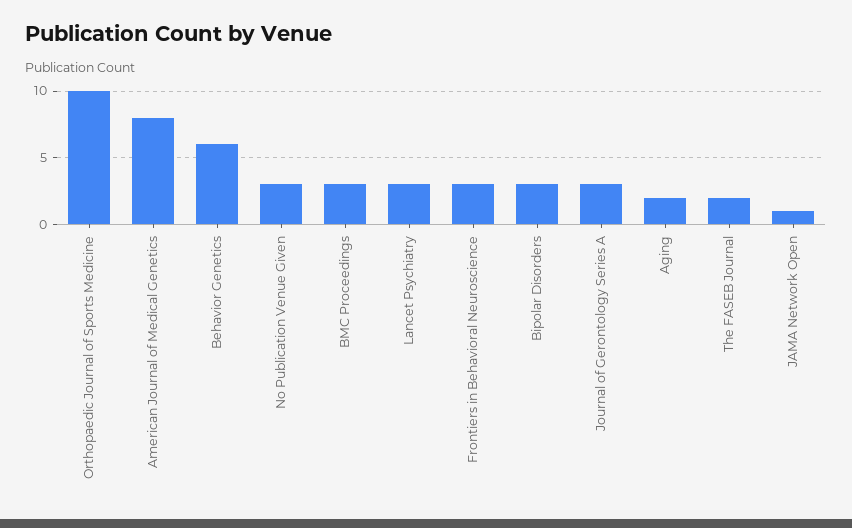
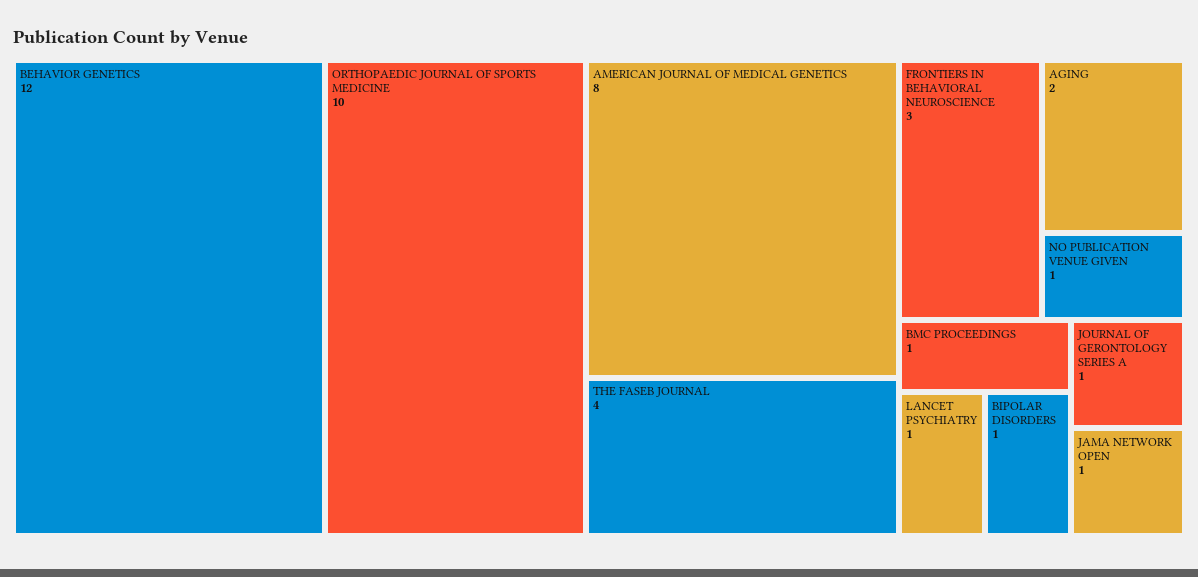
Behavior Genetics: 6 -> 12
No Publication Venue Given: 3 -> 1
BMC Proceedings: 3 -> 1
Lancet Psychiatry: 3 -> 1
Bipolar Disorders: 3 -> 1
Journal of Gerontology Series A: 3 -> 1
The FASEB Journal: 2 -> 4

